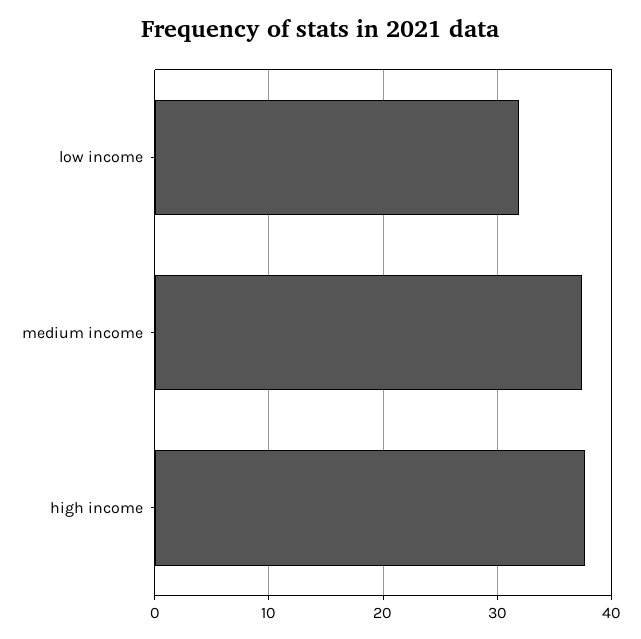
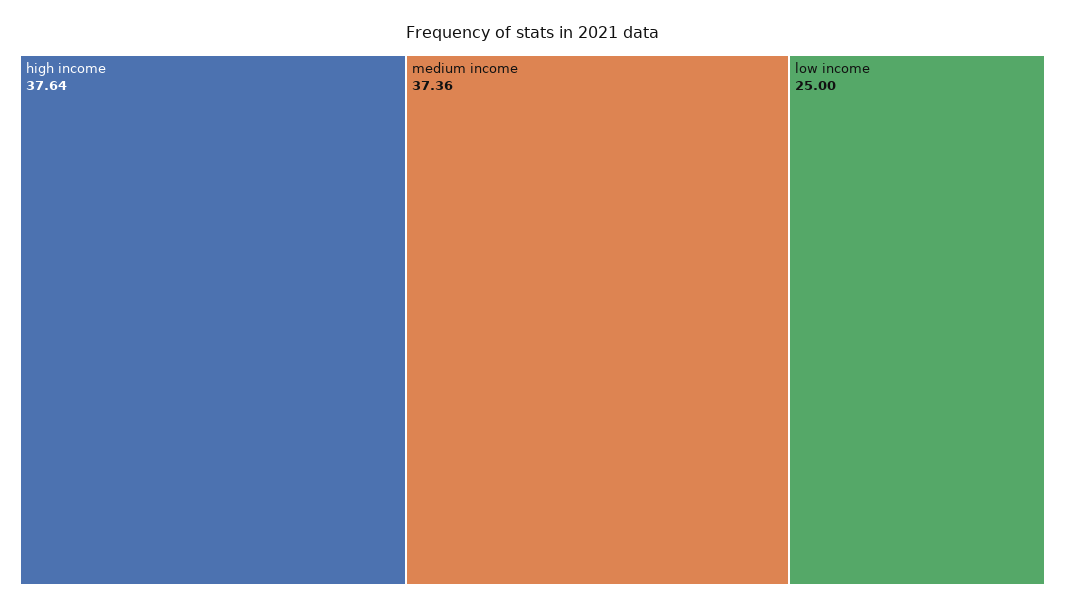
low income: 32 -> 25

